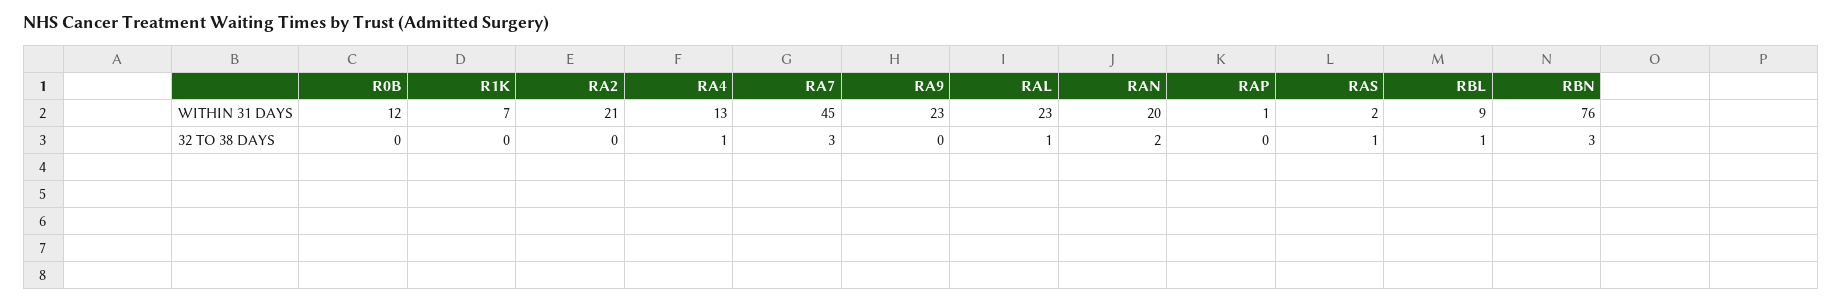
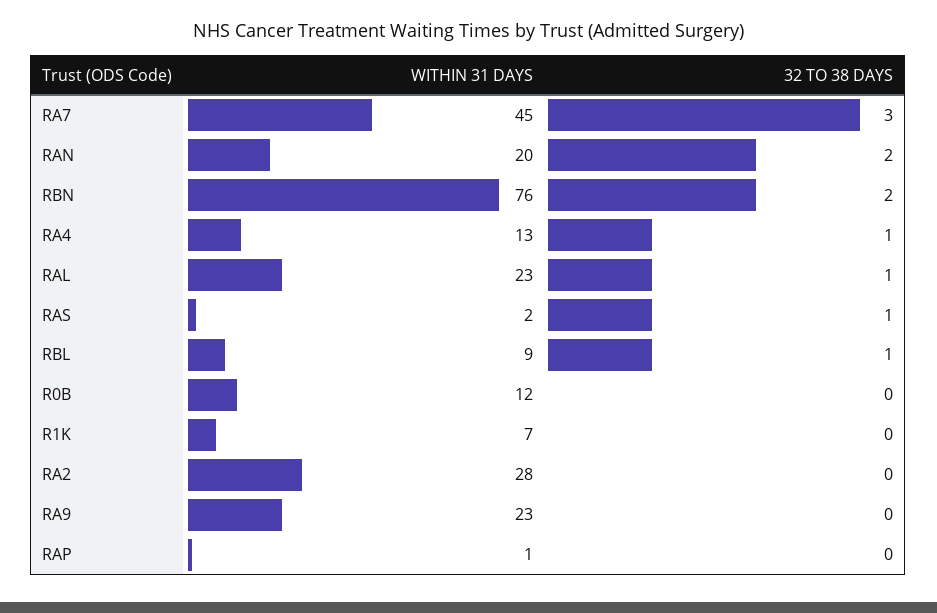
RA2, WITHIN 31 DAYS: 21 -> 28
RBN, 32 TO 38 DAYS: 3 -> 2

